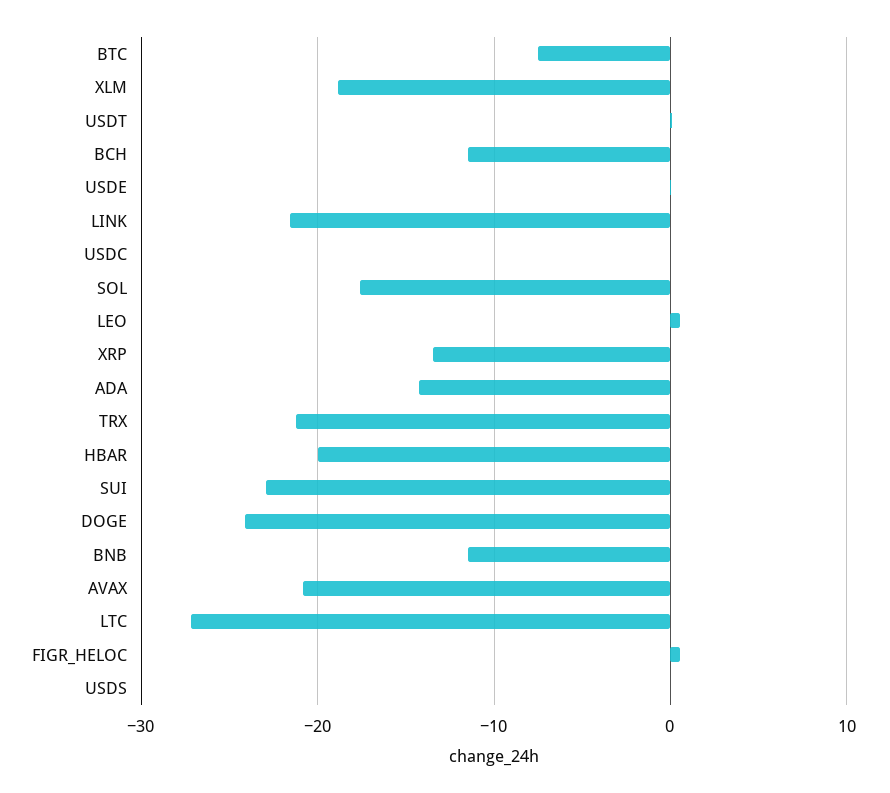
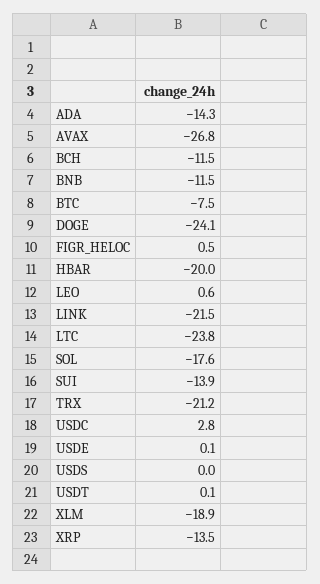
USDC: 0 -> 2.8
SUI: -23 -> -13.9
AVAX: -21 -> -26.8
LTC: -27 -> -23.8

